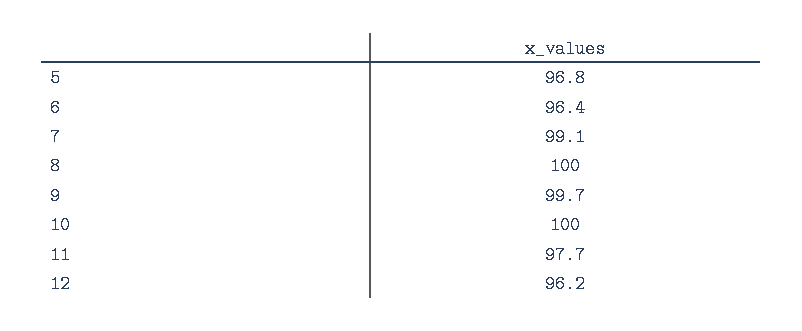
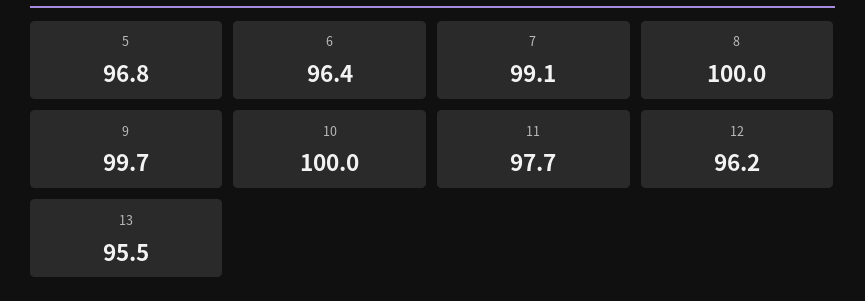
13: none -> 95.5

